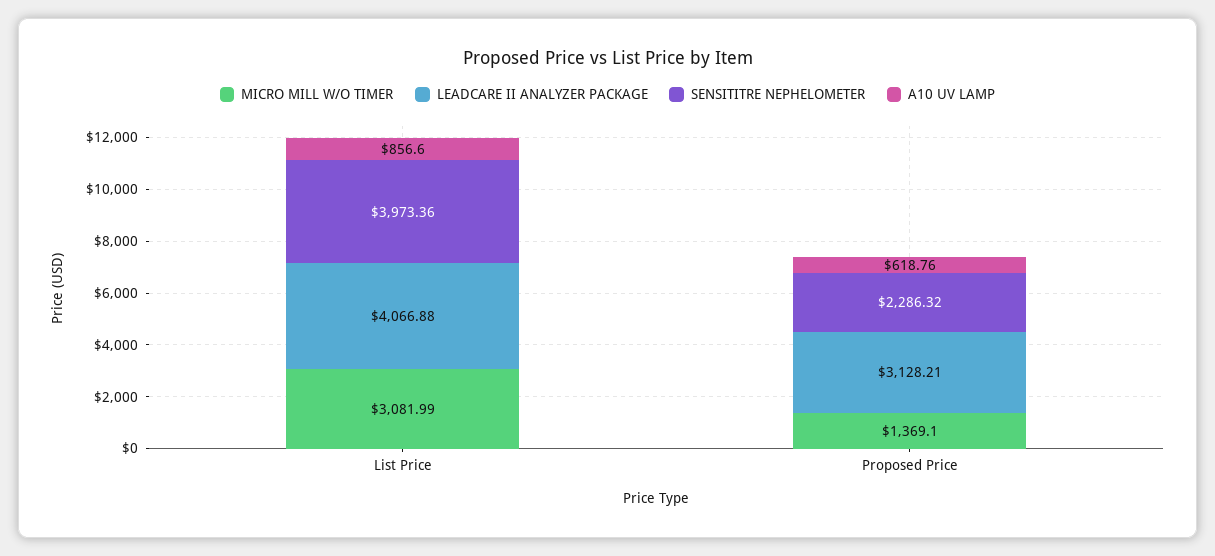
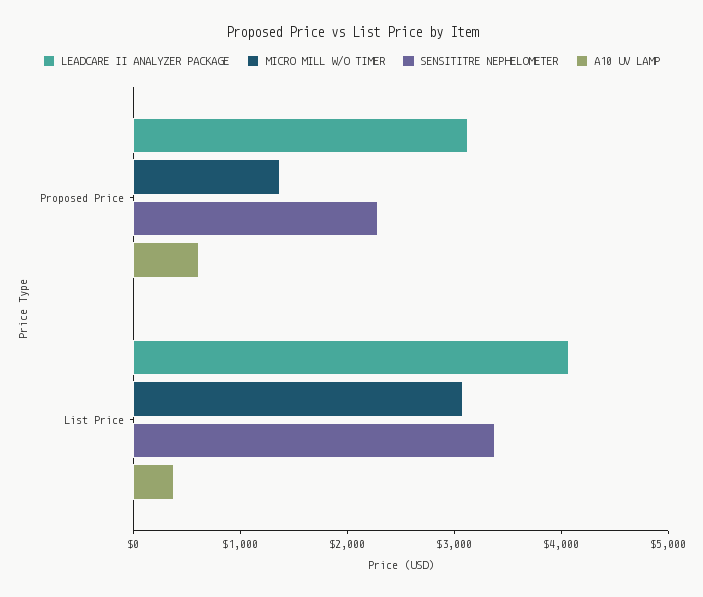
SENSITITRE NEPHELOMETER, List Price: 3973.36 -> 3400
A10 UV LAMP, List Price: 856.6 -> 400

